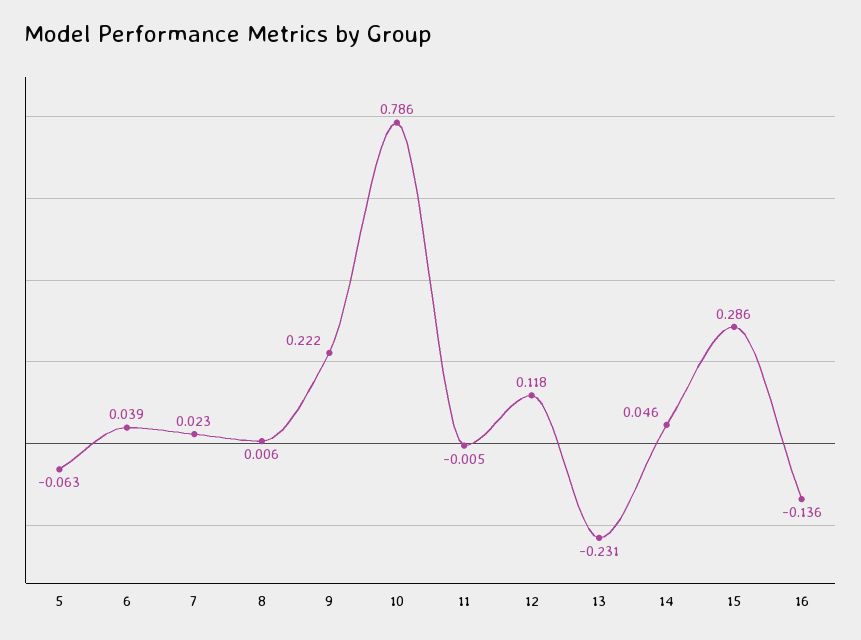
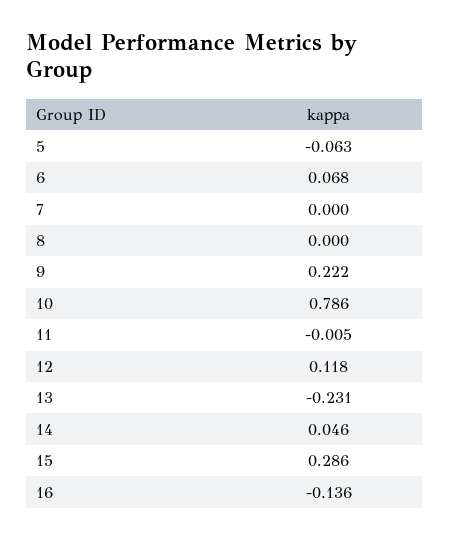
6: 0.039 -> 0.068
7: 0.023 -> 0
8: 0.006 -> 0

